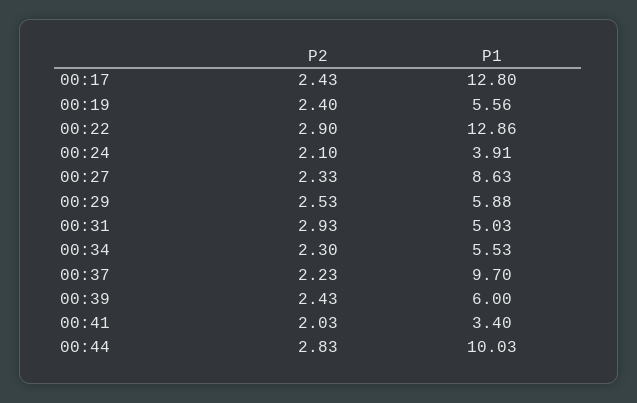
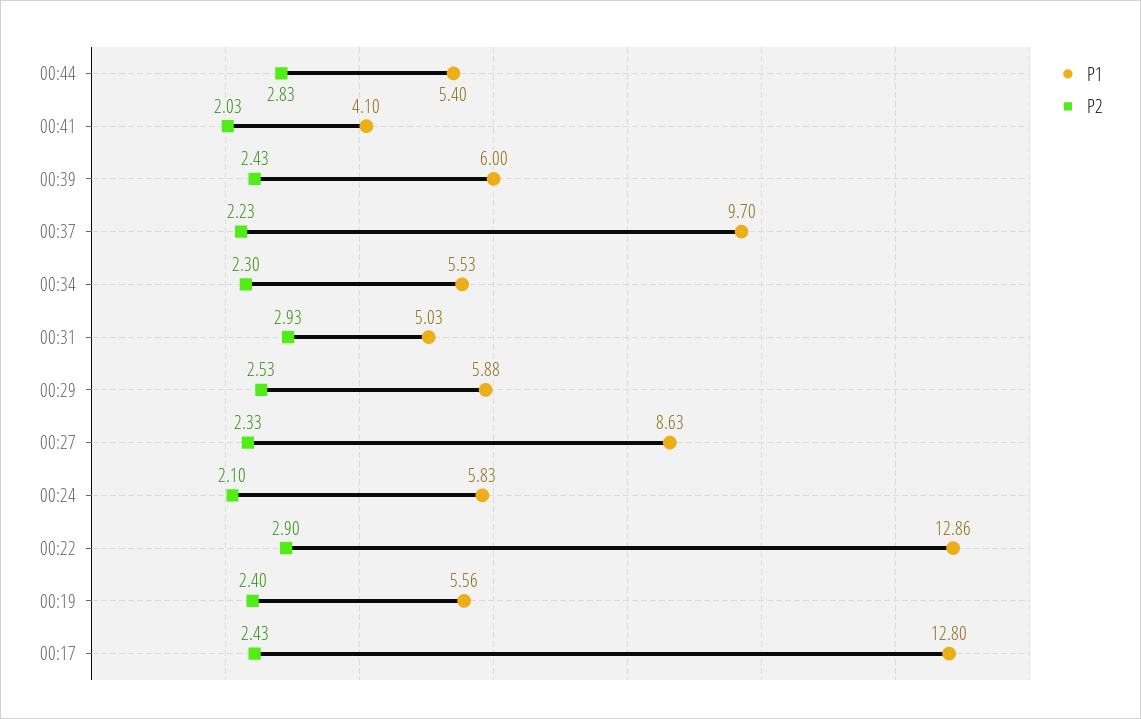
P1, 00:24: 3.91 -> 5.83
P1, 00:41: 3.4 -> 4.1
P1, 00:44: 10.03 -> 5.4

